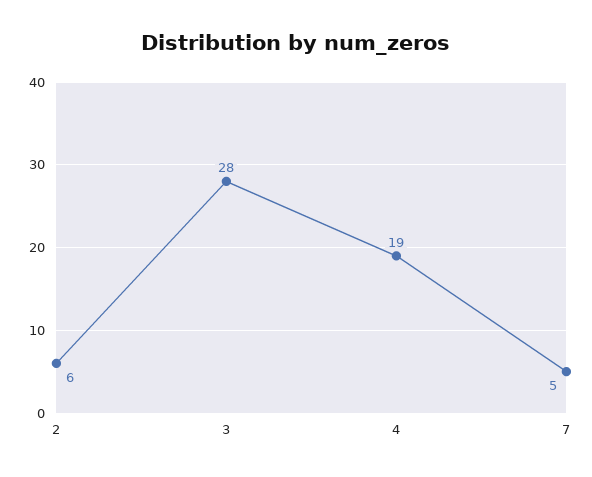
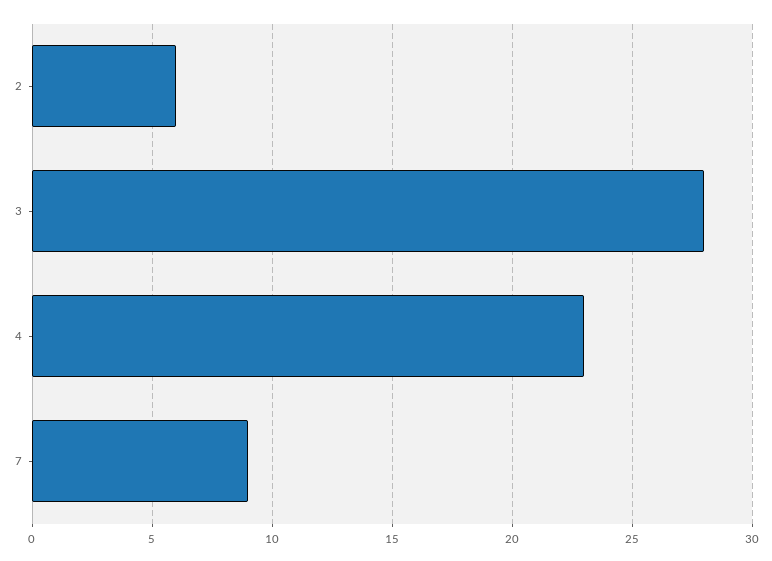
4: 19 -> 23
7: 5 -> 9

